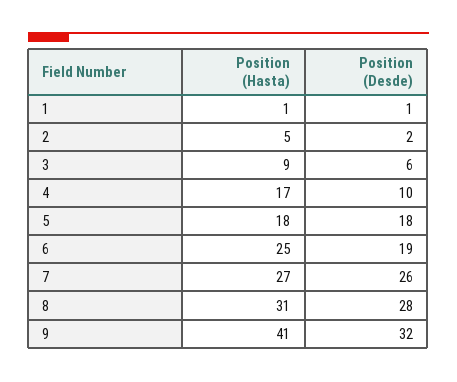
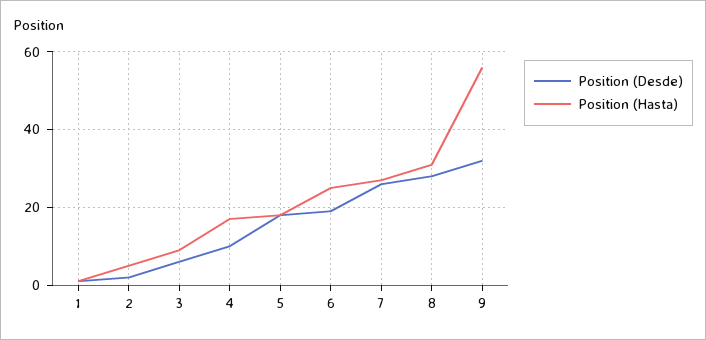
Position (Hasta), 9: 41 -> 55

